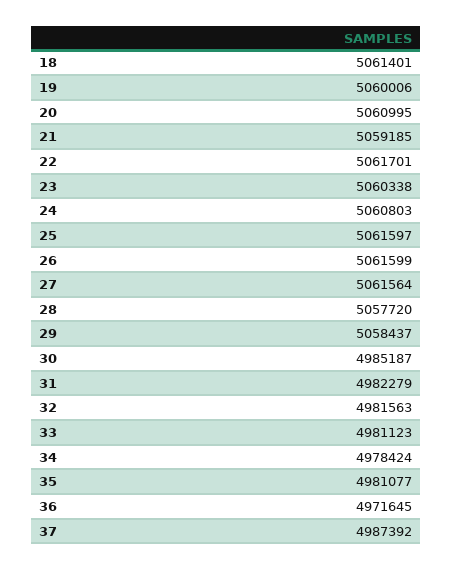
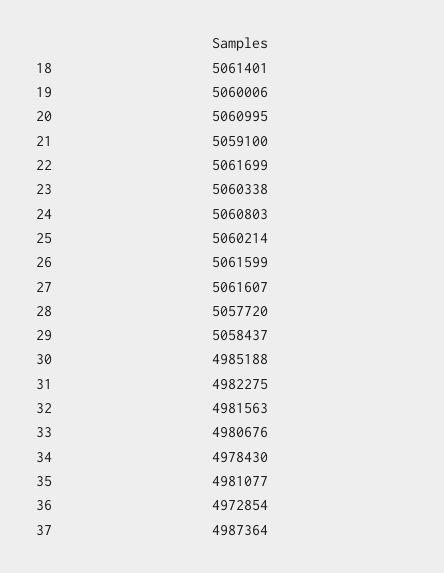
21: 5059185 -> 5059100
22: 5061701 -> 5061699
25: 5061597 -> 5060214
27: 5061564 -> 5061607
30: 4985187 -> 4985188
31: 4982279 -> 4982275
33: 4981123 -> 4980676
34: 4978424 -> 4978430
36: 4971645 -> 4972854
37: 4987392 -> 4987364

